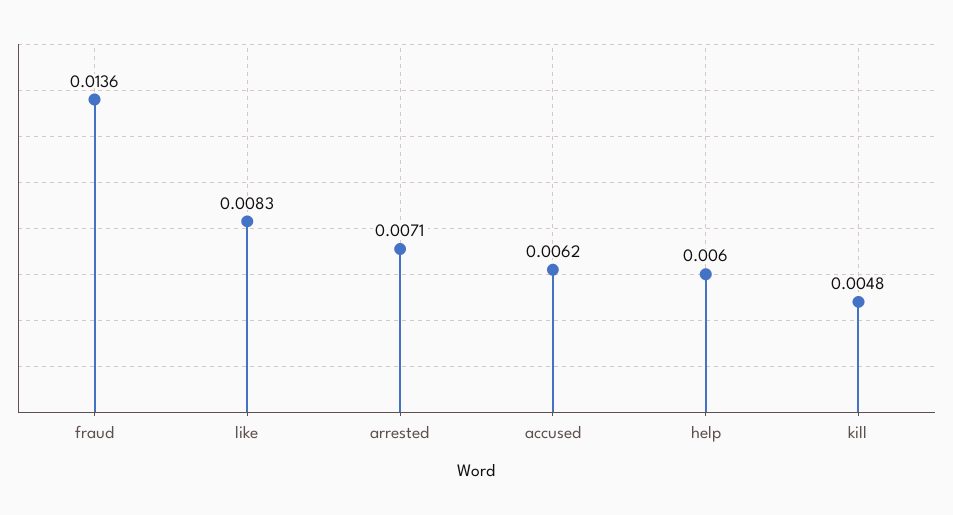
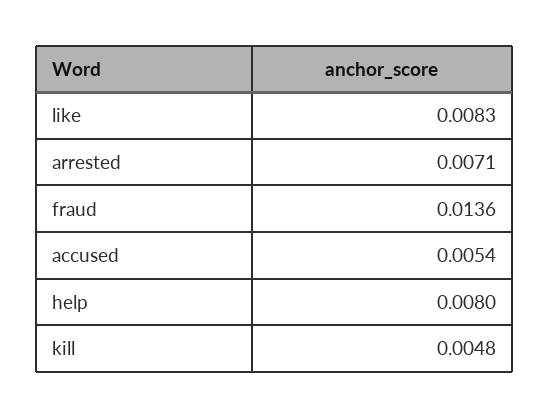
accused: 0.0062 -> 0.0054
help: 0.006 -> 0.008

